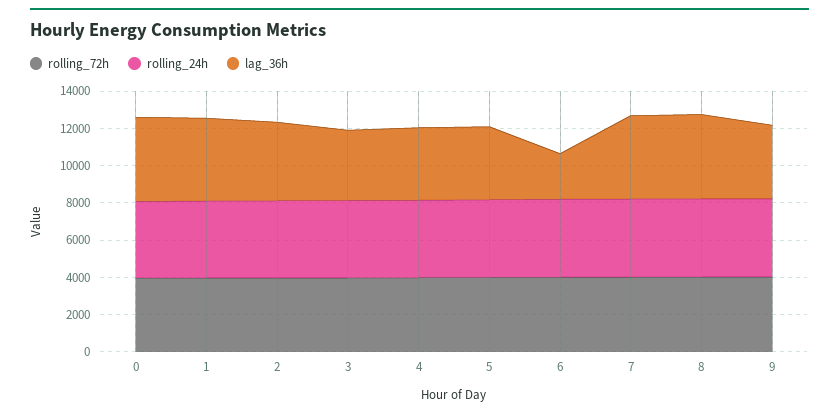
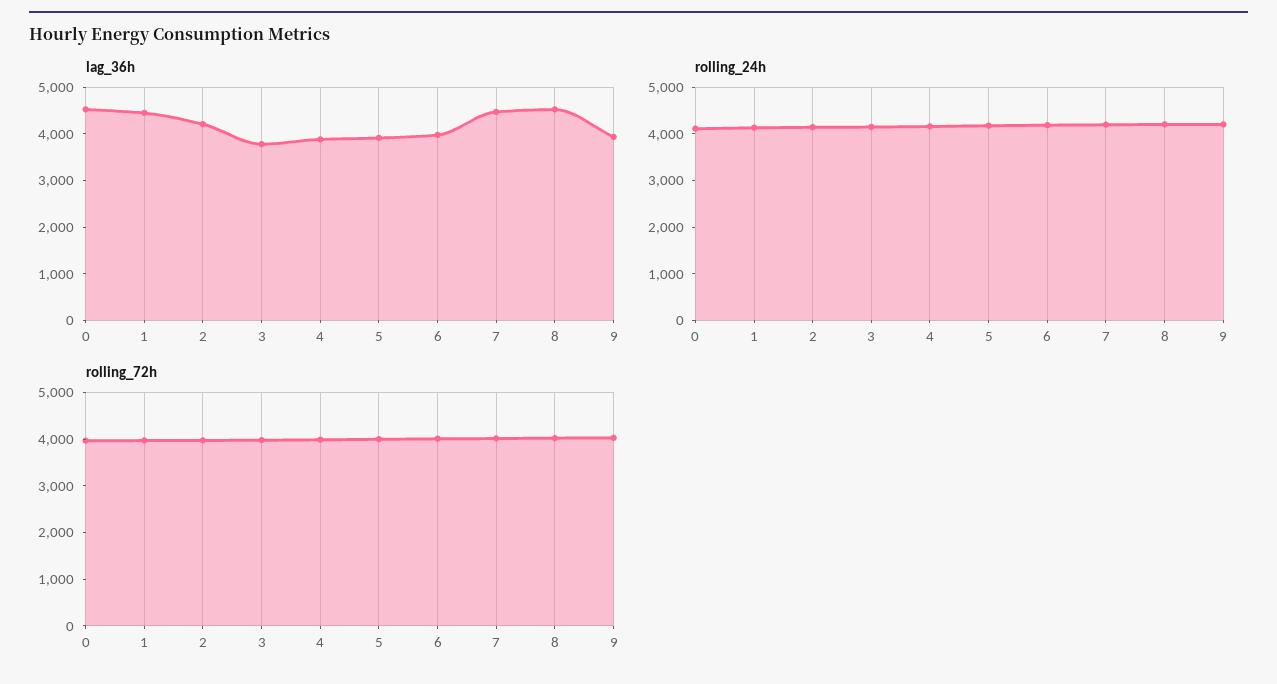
lag_36h, 6: 2500 -> 4000

